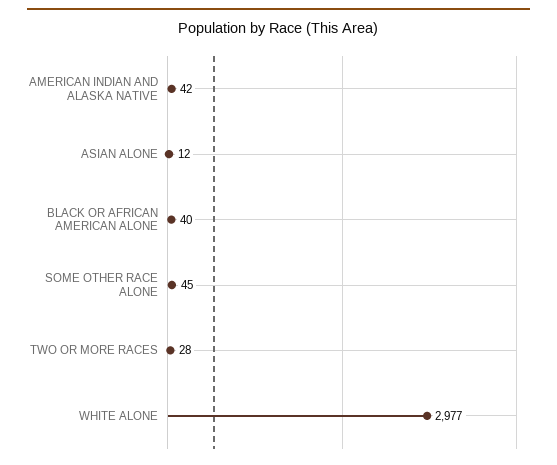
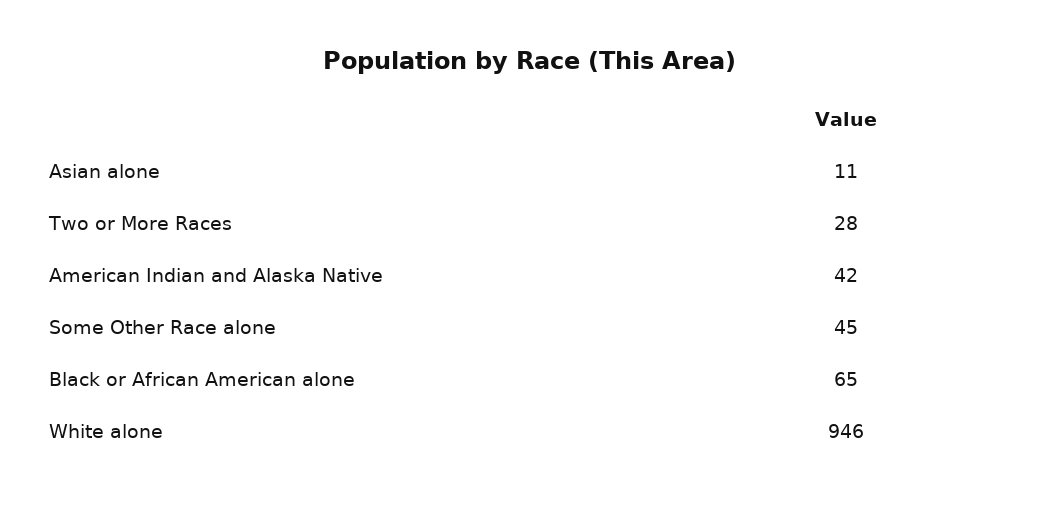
ASIAN ALONE: 12 -> 11
BLACK OR AFRICAN AMERICAN ALONE: 40 -> 65
WHITE ALONE: 2977 -> 946

